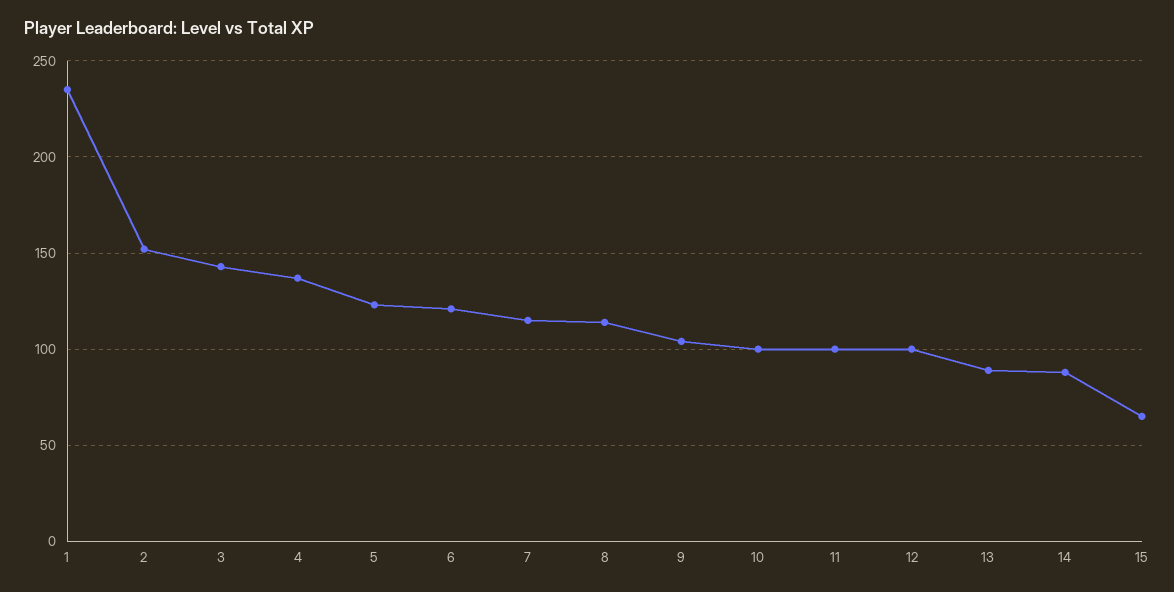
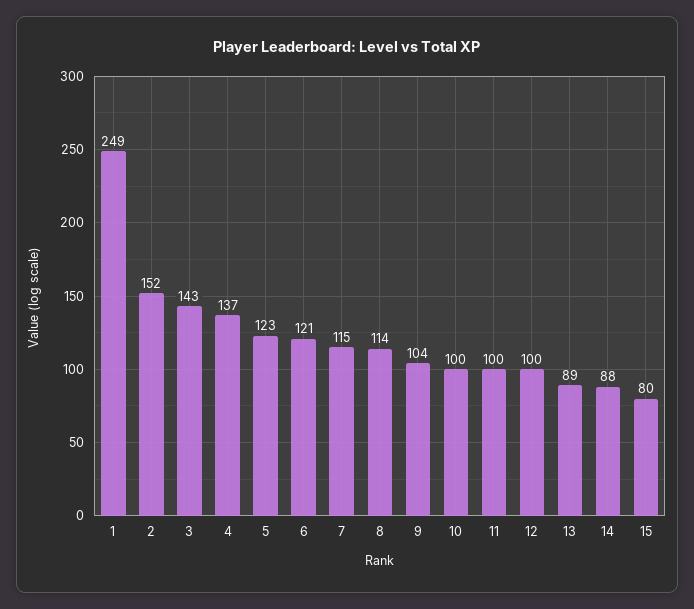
1: 235 -> 249
15: 65 -> 80

